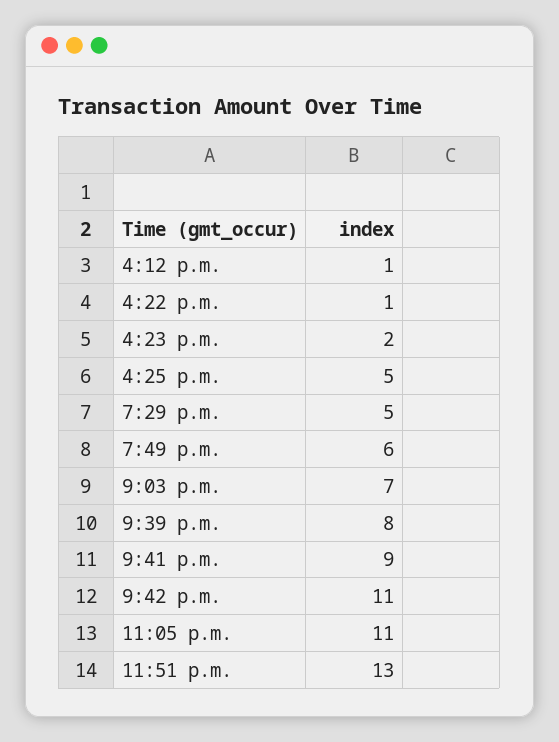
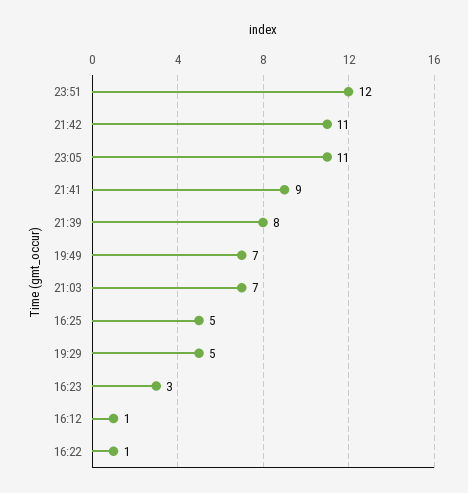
4:23 p.m.: 2 -> 3
7:49 p.m.: 6 -> 7
11:51 p.m.: 13 -> 12

